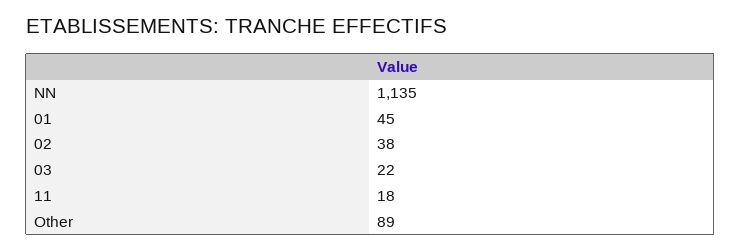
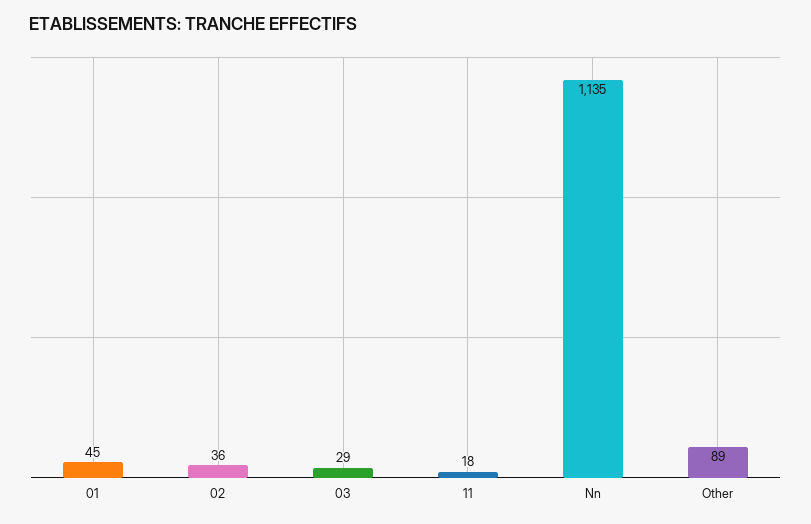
02: 38 -> 36
03: 22 -> 29

